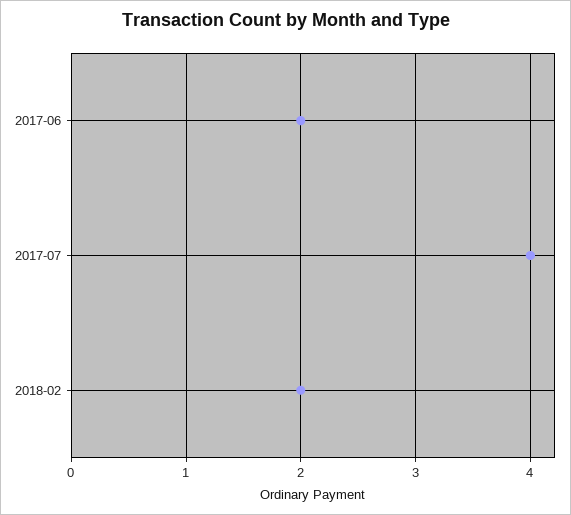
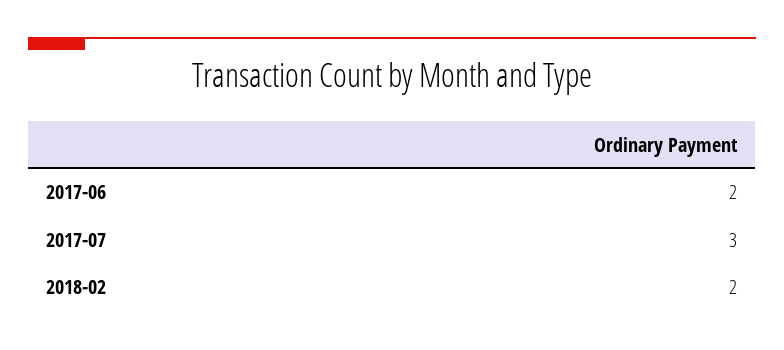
2017-07: 4 -> 3

